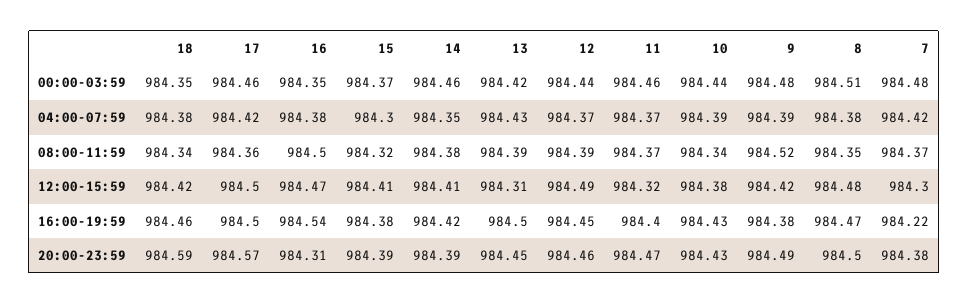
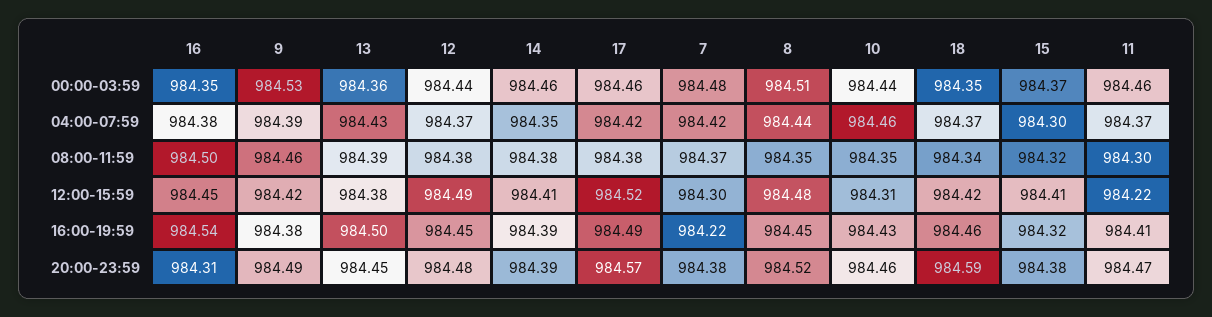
13, 00:00-03:59: 984.42 -> 984.36
9, 00:00-03:59: 984.48 -> 984.53
18, 04:00-07:59: 984.38 -> 984.37
10, 04:00-07:59: 984.39 -> 984.46
8, 04:00-07:59: 984.38 -> 984.44
17, 08:00-11:59: 984.36 -> 984.38
12, 08:00-11:59: 984.39 -> 984.38
11, 08:00-11:59: 984.37 -> 984.3
10, 08:00-11:59: 984.34 -> 984.35
9, 08:00-11:59: 984.52 -> 984.46
17, 12:00-15:59: 984.5 -> 984.52
16, 12:00-15:59: 984.47 -> 984.45
13, 12:00-15:59: 984.31 -> 984.38
11, 12:00-15:59: 984.32 -> 984.22
10, 12:00-15:59: 984.38 -> 984.31
17, 16:00-19:59: 984.5 -> 984.49
15, 16:00-19:59: 984.38 -> 984.32
14, 16:00-19:59: 984.42 -> 984.39
11, 16:00-19:59: 984.4 -> 984.41
8, 16:00-19:59: 984.47 -> 984.45
15, 20:00-23:59: 984.39 -> 984.38
12, 20:00-23:59: 984.46 -> 984.48
10, 20:00-23:59: 984.43 -> 984.46
8, 20:00-23:59: 984.5 -> 984.52

